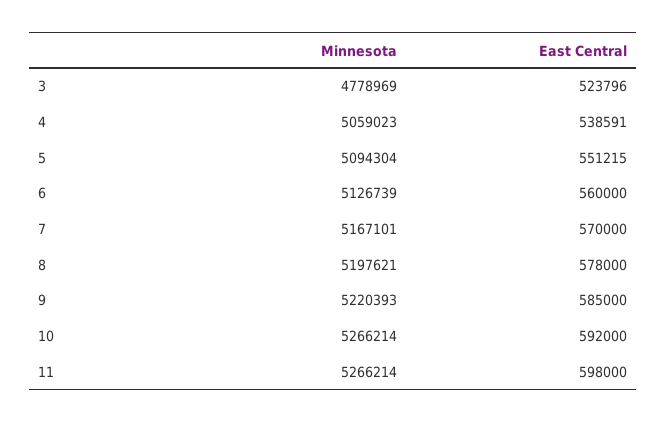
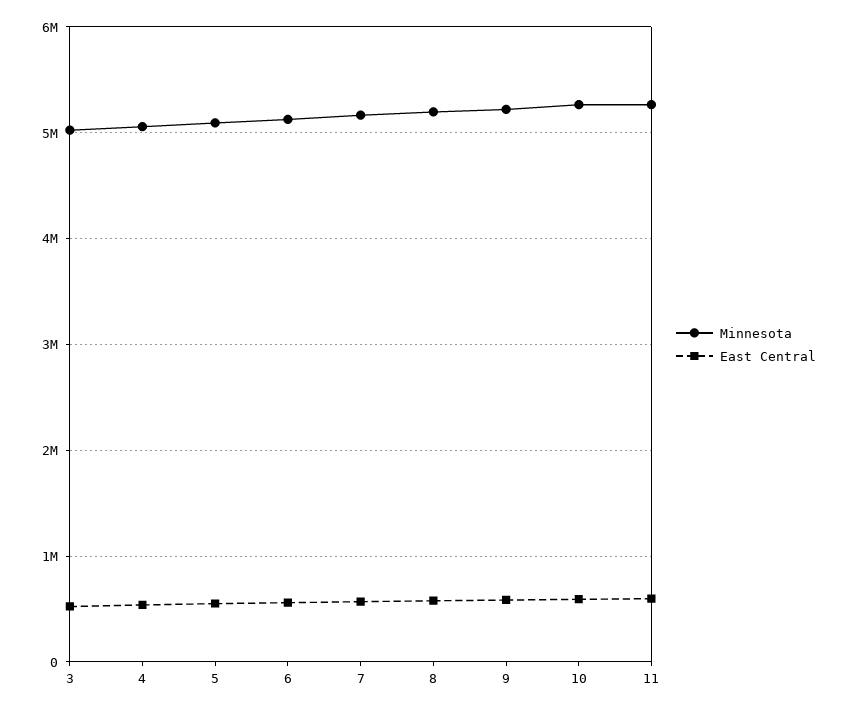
Minnesota, 3: 4778969 -> 5000000

